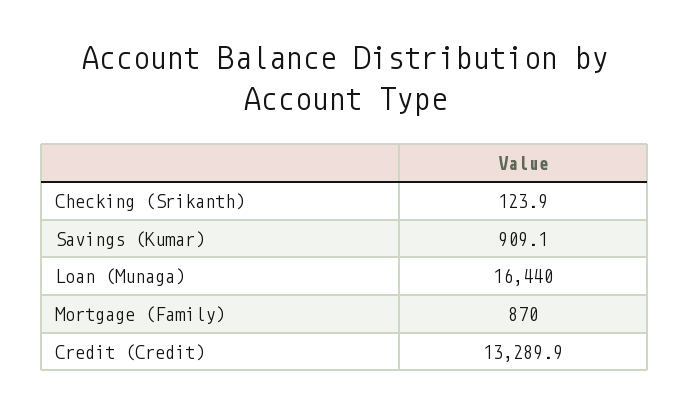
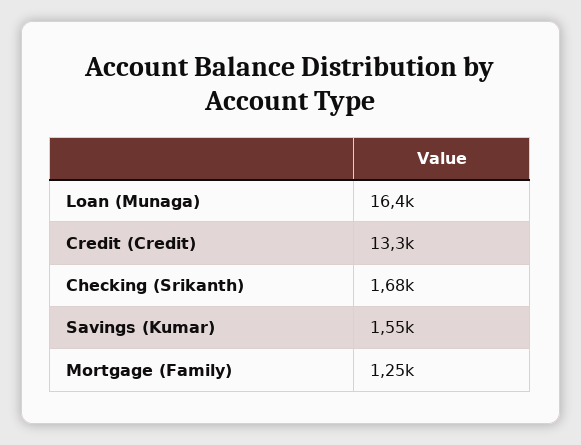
Checking (Srikanth): 123.9 -> 1680
Savings (Kumar): 909.1 -> 1550
Mortgage (Family): 870 -> 1250

